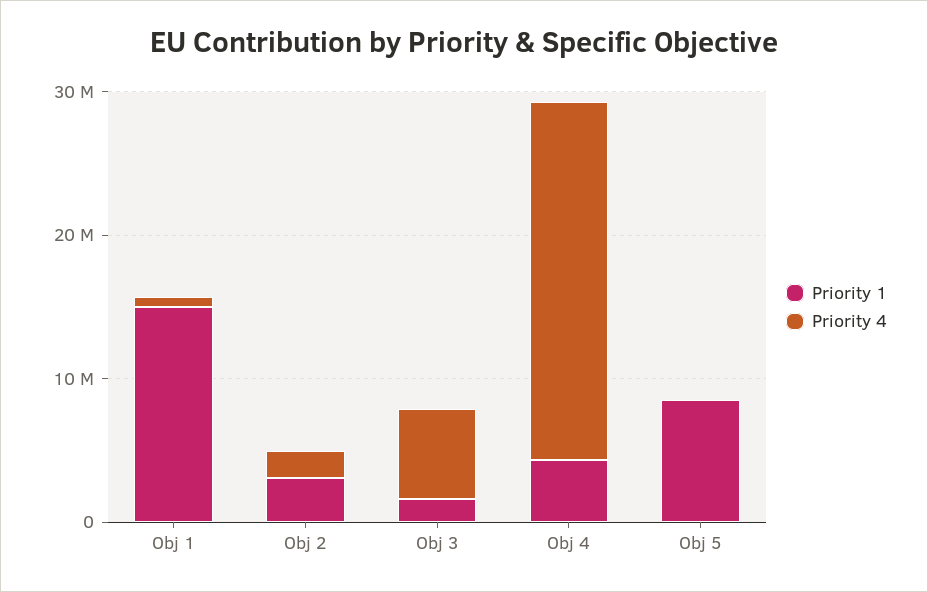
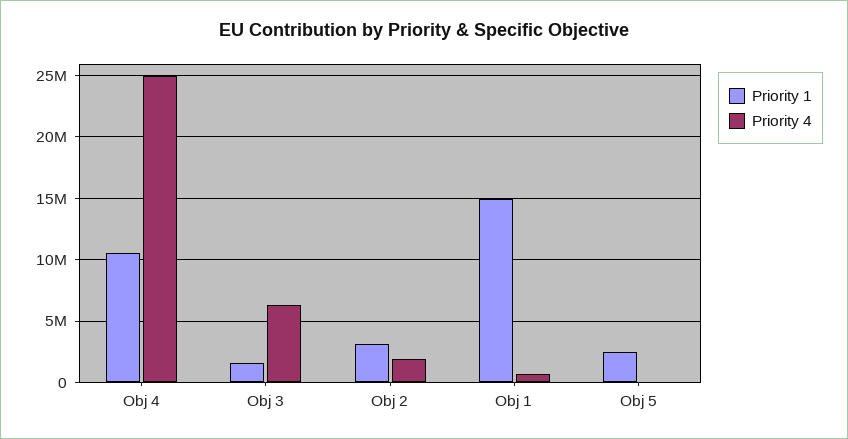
Priority 1, Obj 4: 4000000 -> 10500000
Priority 1, Obj 5: 8000000 -> 2500000

